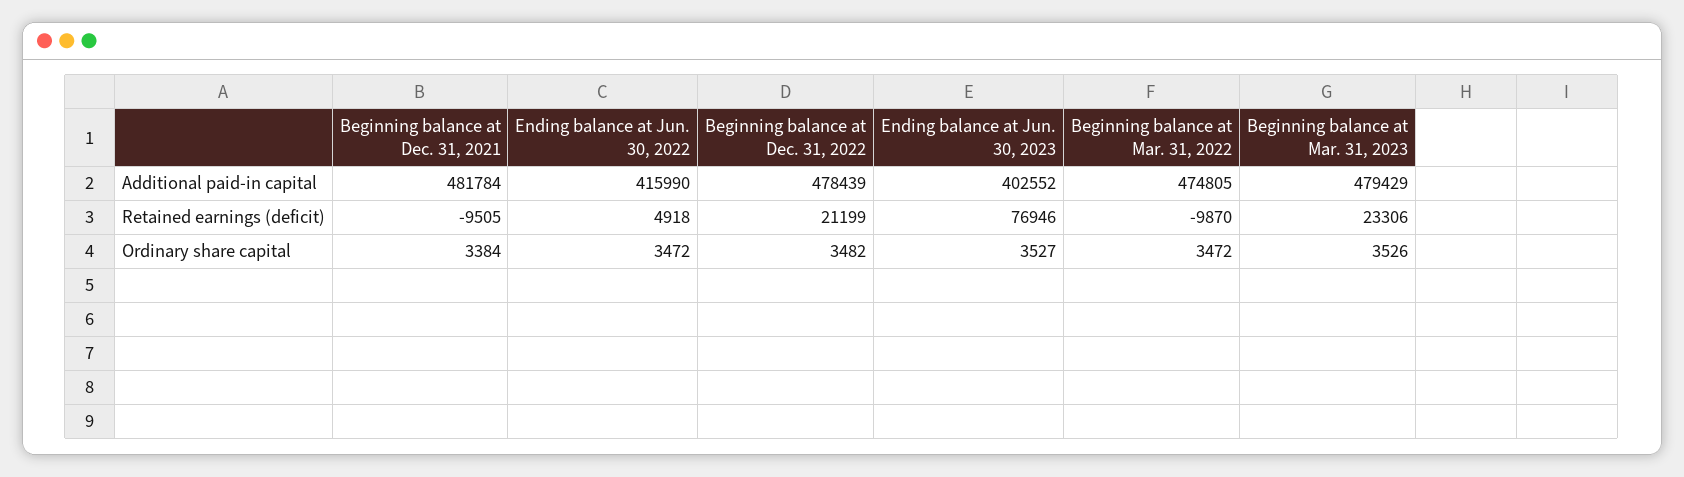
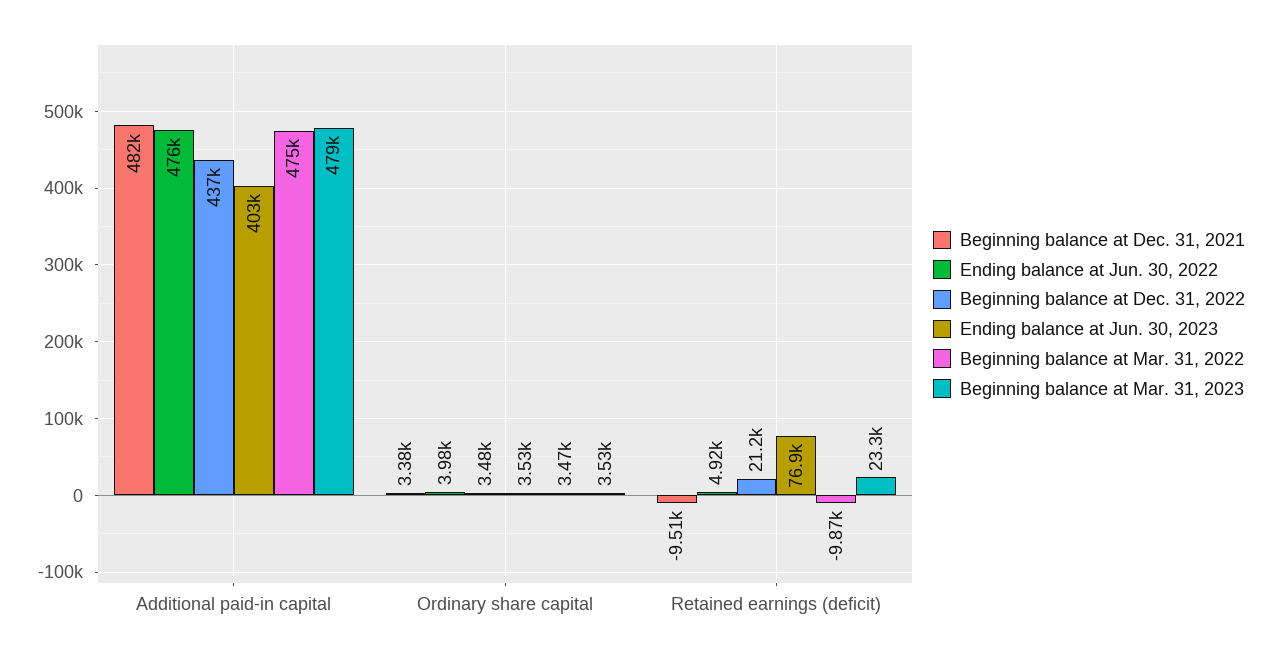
Ending balance at Jun. 30, 2022, Additional paid-in capital: 415990 -> 476000
Beginning balance at Dec. 31, 2022, Additional paid-in capital: 478439 -> 437000
Ending balance at Jun. 30, 2022, Ordinary share capital: 3472 -> 3980

